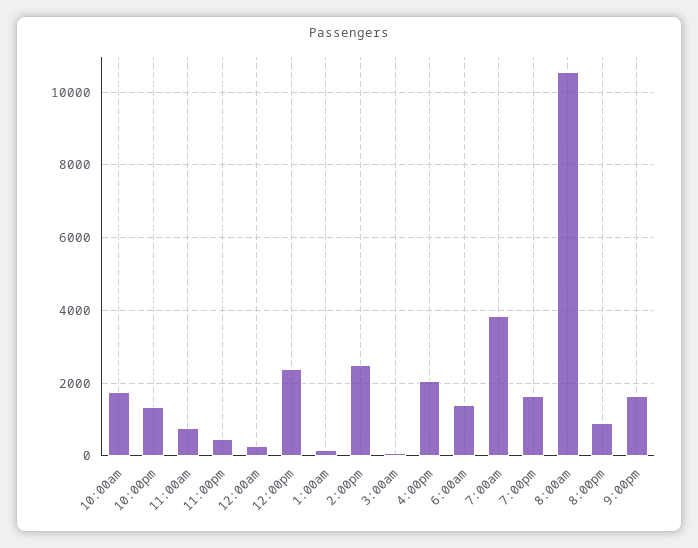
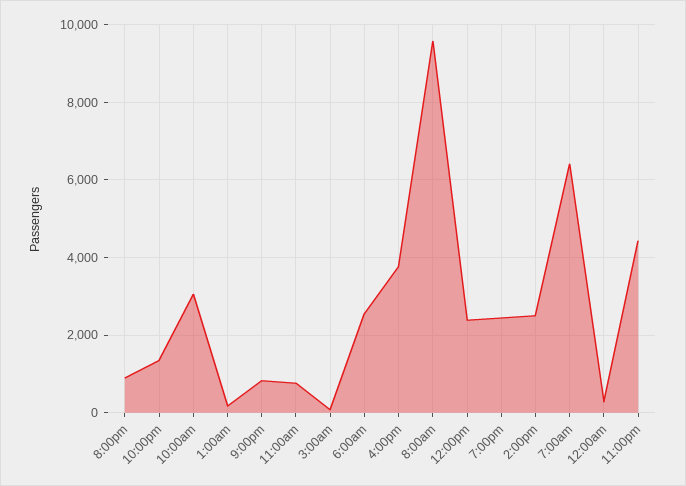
10:00am: 1800 -> 3000
11:00pm: 400 -> 4400
4:00pm: 2000 -> 3800
6:00am: 1400 -> 2600
7:00am: 3800 -> 6400
7:00pm: 1600 -> 2400
8:00am: 10600 -> 9600
9:00pm: 1600 -> 800

